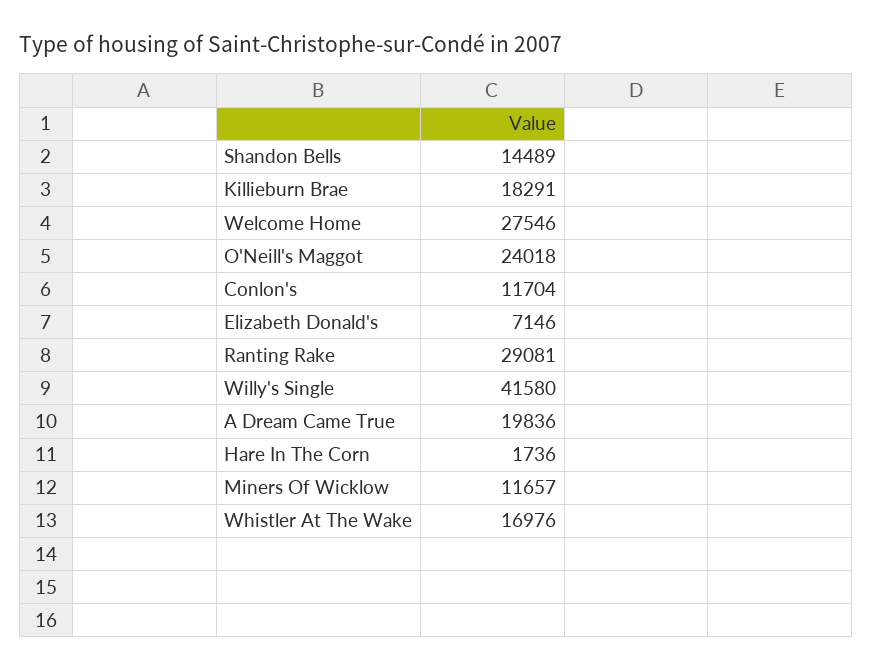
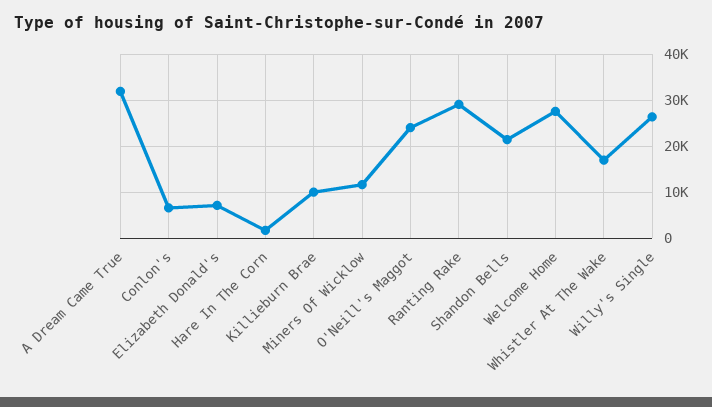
Shandon Bells: 14489 -> 22000
Killieburn Brae: 18291 -> 10000
Conlon's: 11704 -> 6000
Willy's Single: 41580 -> 26000
A Dream Came True: 19836 -> 32000

